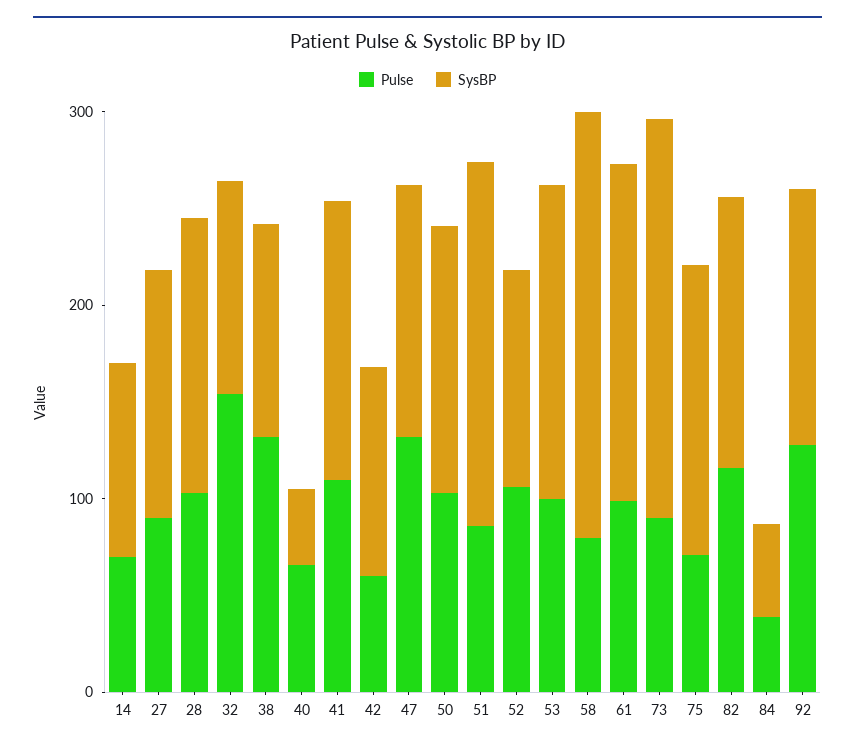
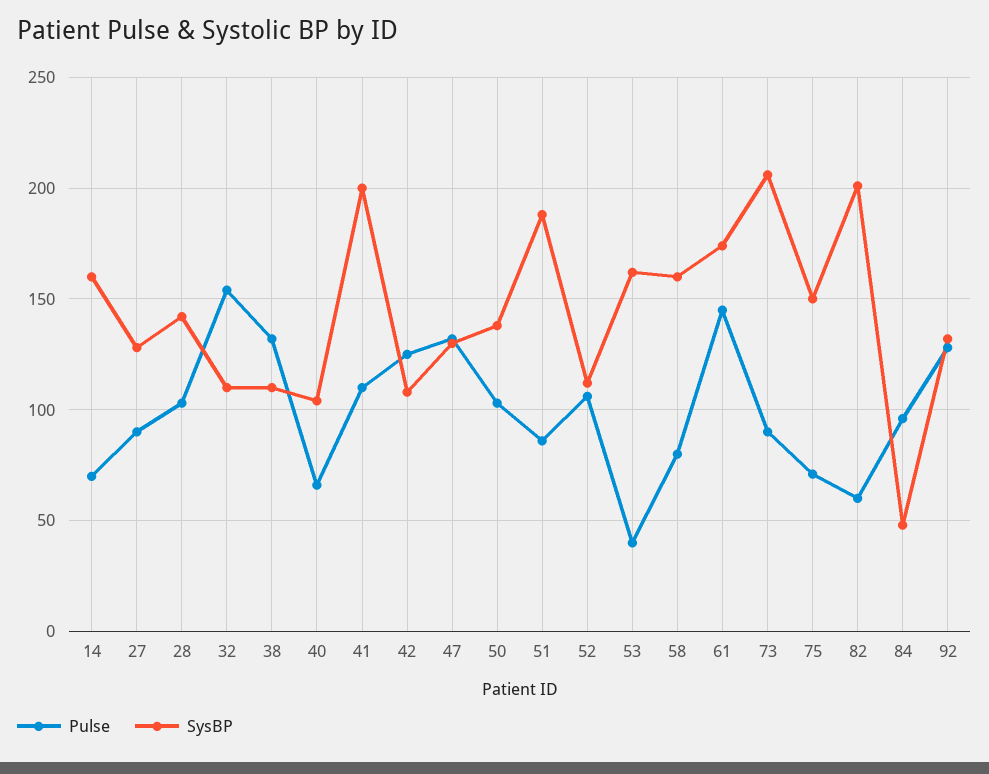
SysBP, 14: 100 -> 160
SysBP, 40: 40 -> 105
SysBP, 41: 140 -> 200
Pulse, 42: 60 -> 125
Pulse, 53: 100 -> 40
SysBP, 58: 220 -> 160
Pulse, 61: 100 -> 145
Pulse, 82: 120 -> 60
SysBP, 82: 140 -> 200
Pulse, 84: 40 -> 95

